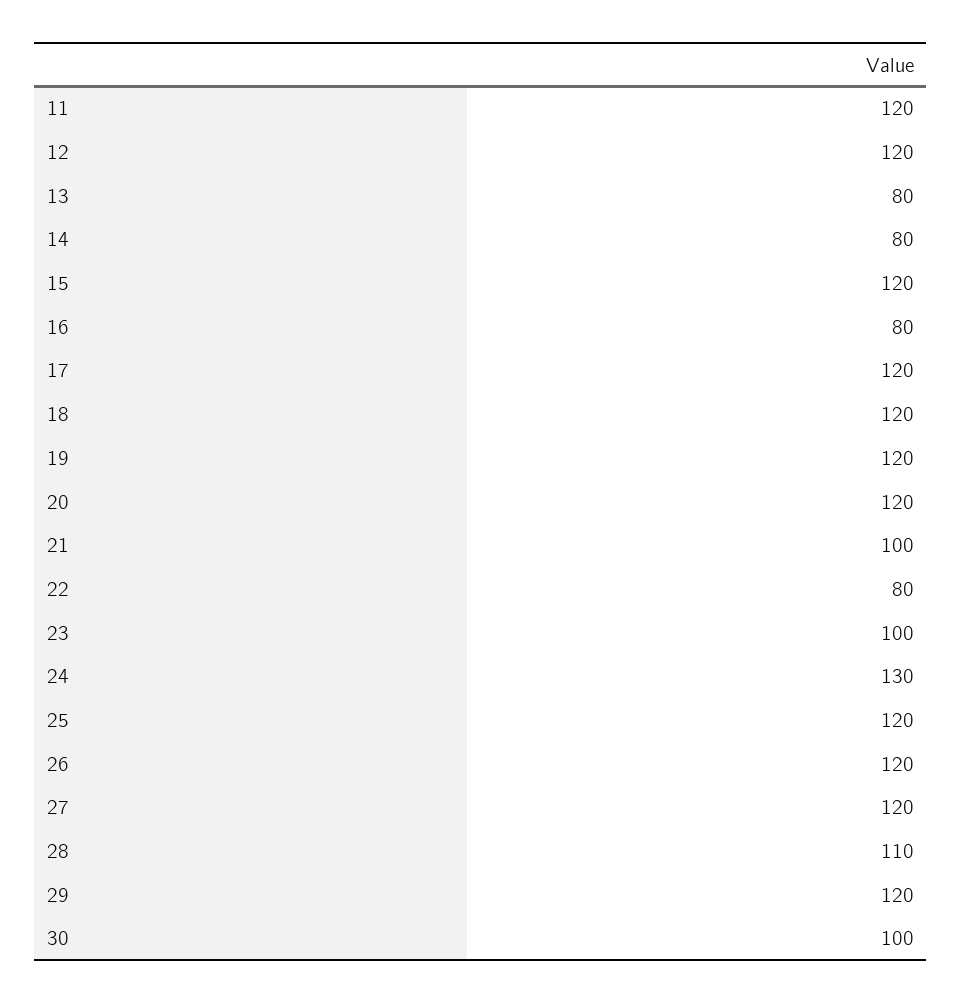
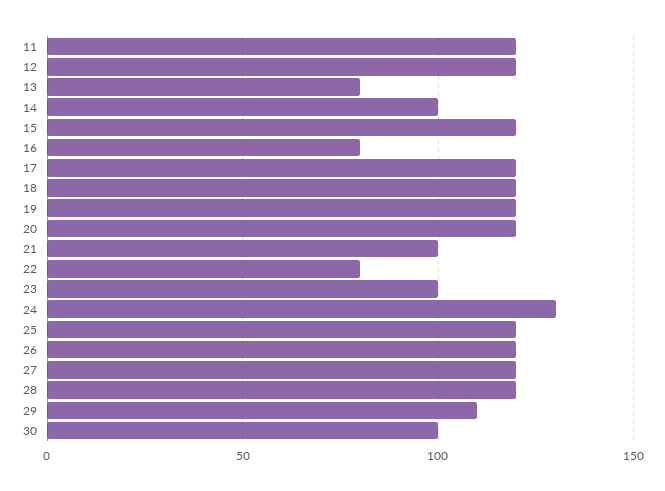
14: 80 -> 100
28: 110 -> 120
29: 120 -> 110

